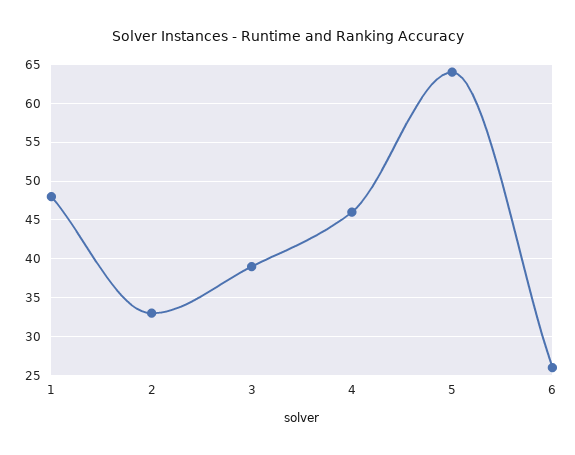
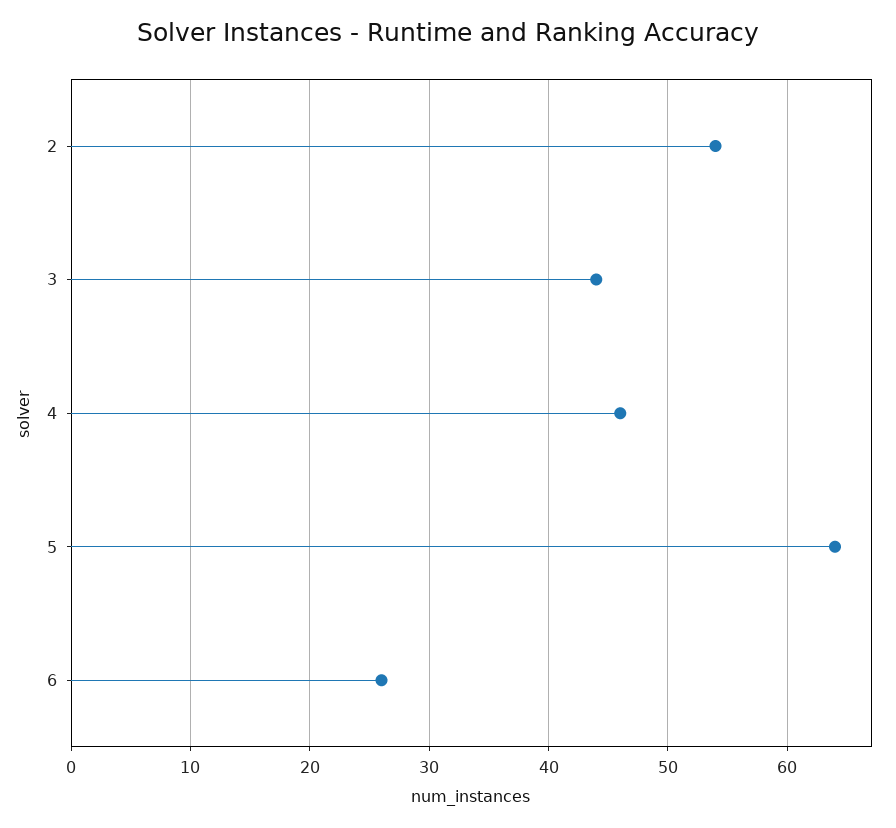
1: 48 -> none
2: 33 -> 54
3: 39 -> 44

